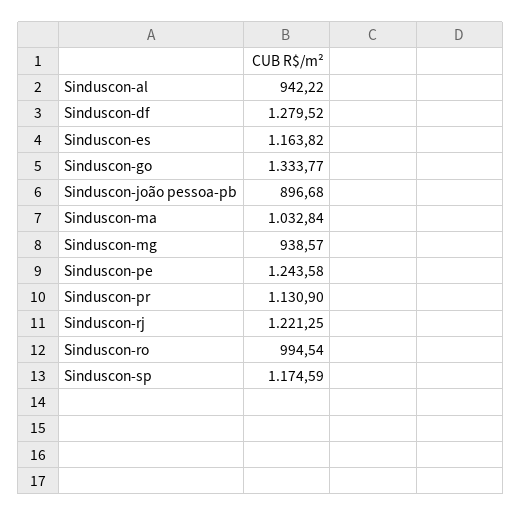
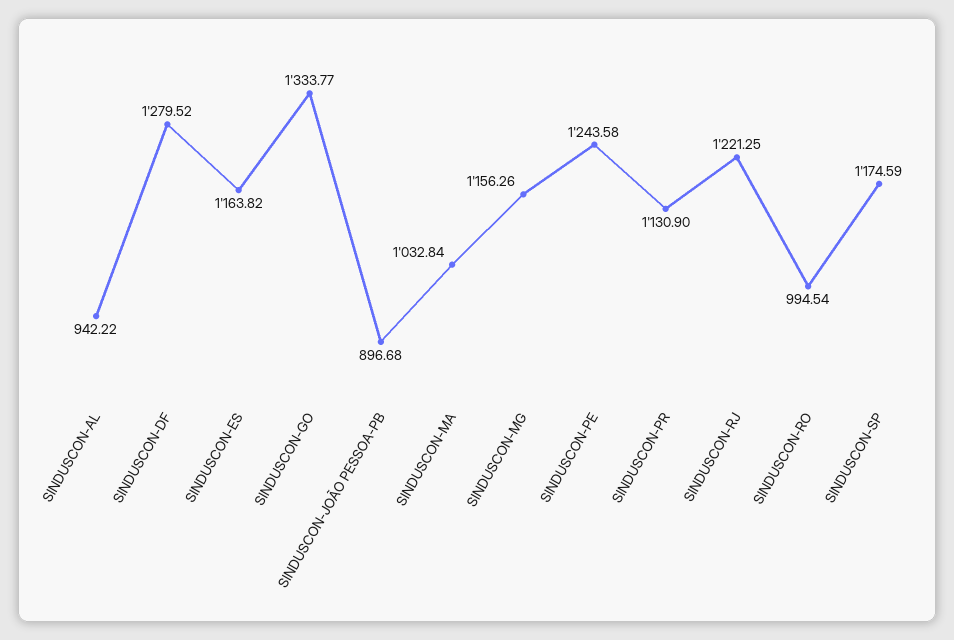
Sinduscon-mg: 938.57 -> 1156.26

